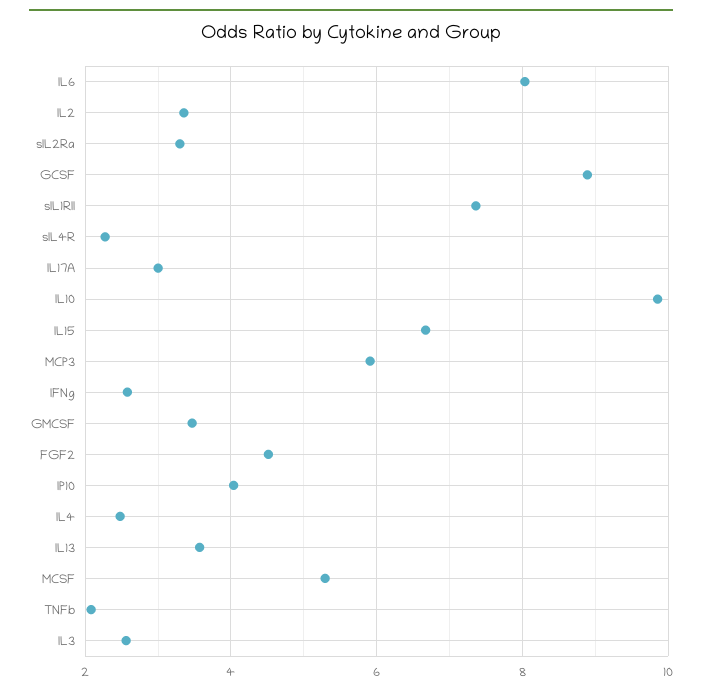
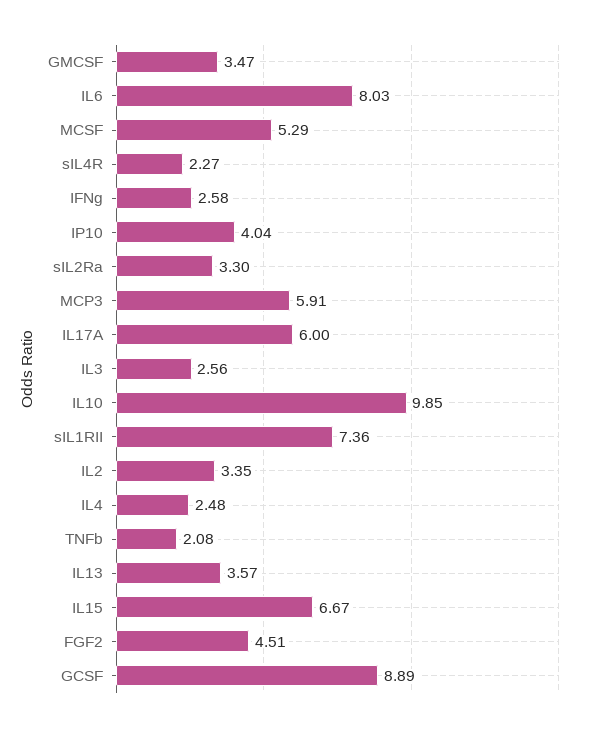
IL17A: 3 -> 6

